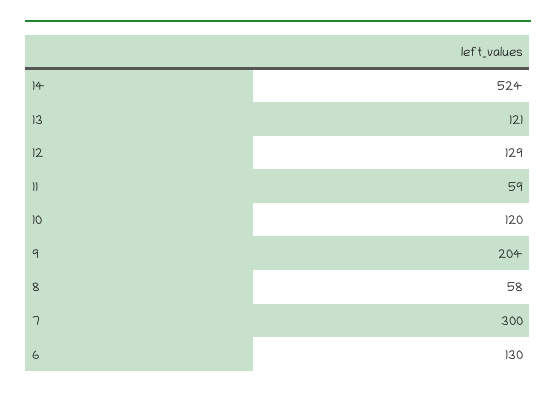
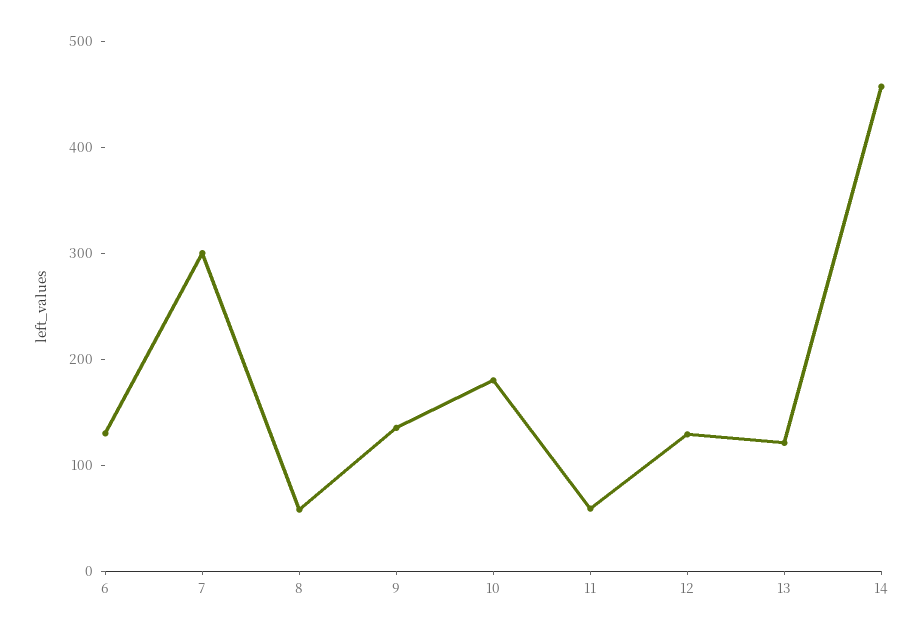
14: 524 -> 460
10: 120 -> 180
9: 204 -> 140

